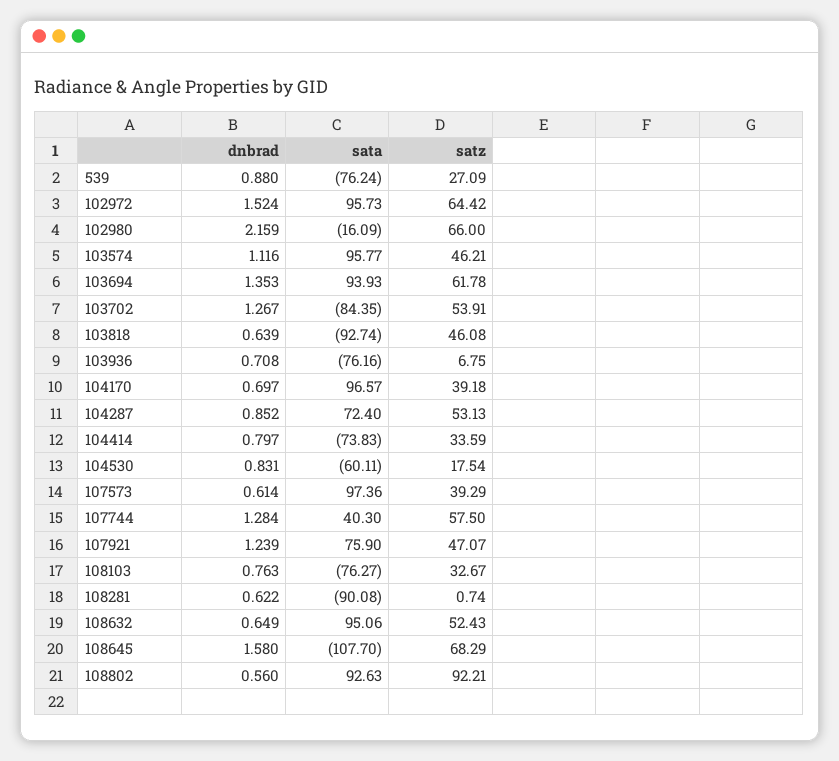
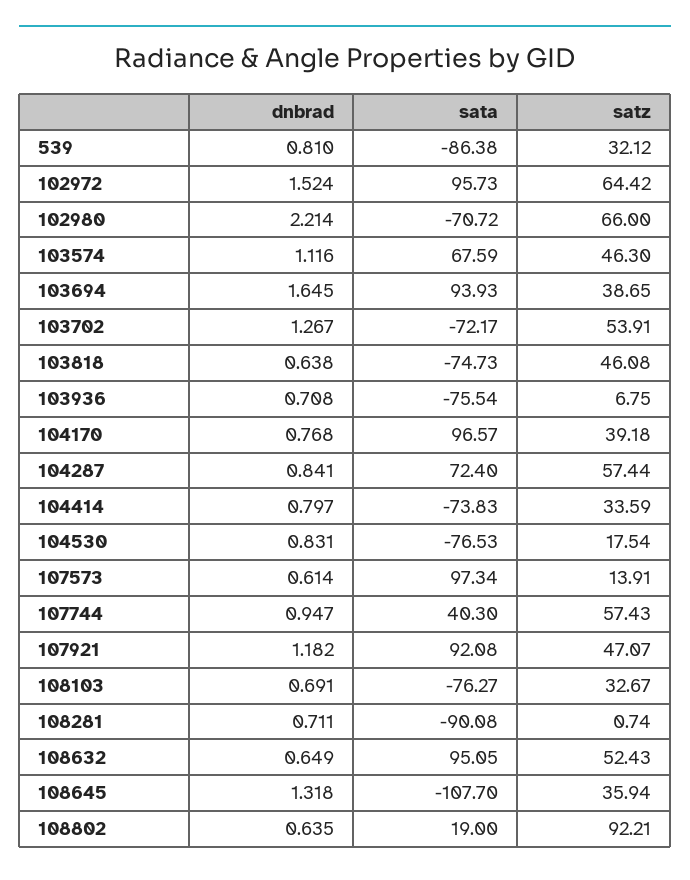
dnbrad, 539: 0.88 -> 0.81
sata, 539: -76.24 -> -86.38
satz, 539: 27.09 -> 32.12
dnbrad, 102980: 2.159 -> 2.214
sata, 102980: -16.09 -> -70.72
sata, 103574: 95.77 -> 67.59
satz, 103574: 46.21 -> 46.3
dnbrad, 103694: 1.353 -> 1.645
satz, 103694: 61.78 -> 38.65
sata, 103702: -84.35 -> -72.17
dnbrad, 103818: 0.639 -> 0.638
sata, 103818: -92.74 -> -74.73
sata, 103936: -76.16 -> -75.54
dnbrad, 104170: 0.697 -> 0.768
dnbrad, 104287: 0.852 -> 0.841
satz, 104287: 53.13 -> 57.44
sata, 104530: -60.11 -> -76.53
sata, 107573: 97.36 -> 97.34
satz, 107573: 39.29 -> 13.91
dnbrad, 107744: 1.284 -> 0.947
satz, 107744: 57.5 -> 57.43
dnbrad, 107921: 1.239 -> 1.182
sata, 107921: 75.9 -> 92.08
dnbrad, 108103: 0.763 -> 0.691
dnbrad, 108281: 0.622 -> 0.711
sata, 108632: 95.06 -> 95.05
dnbrad, 108645: 1.58 -> 1.318
satz, 108645: 68.29 -> 35.94
dnbrad, 108802: 0.56 -> 0.635
sata, 108802: 92.63 -> 19

